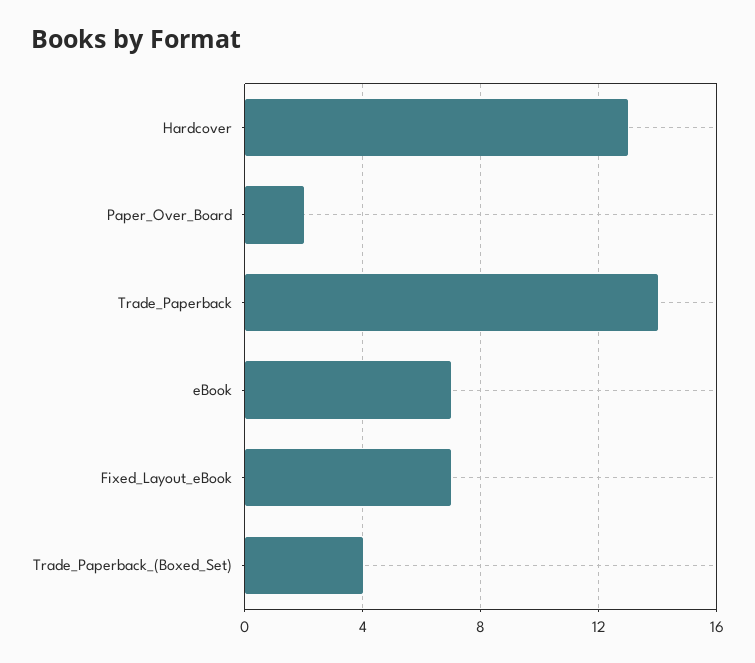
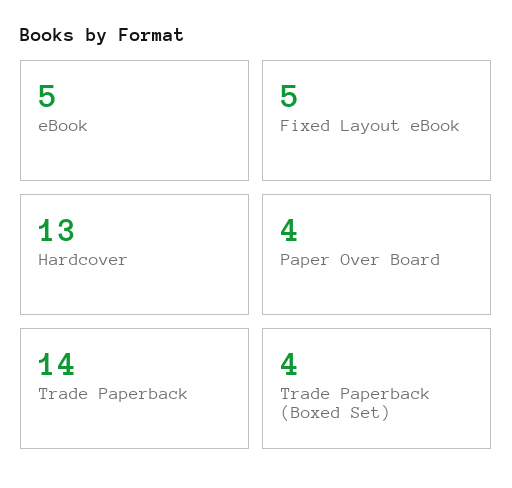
Paper_Over_Board: 2 -> 4
eBook: 7 -> 5
Fixed_Layout_eBook: 7 -> 5

